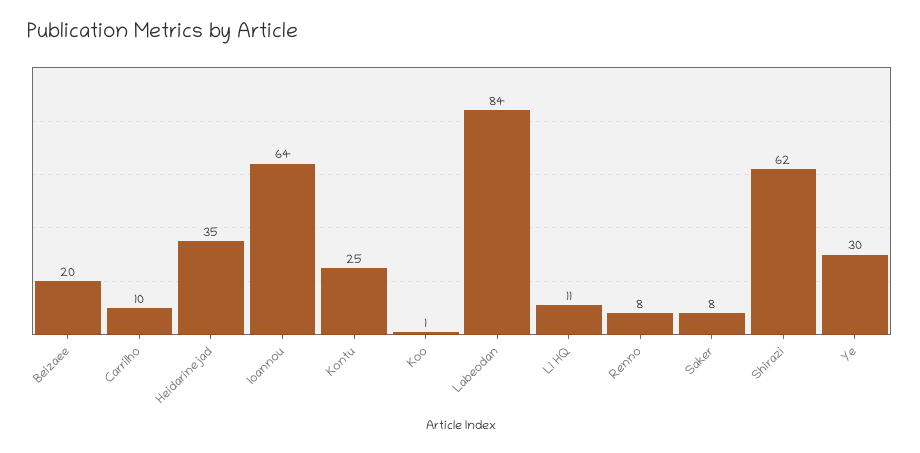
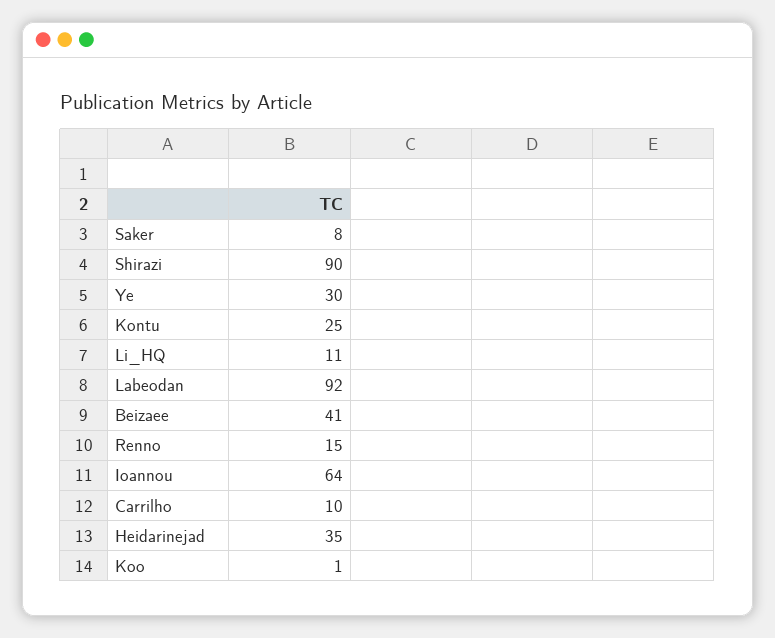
Beizaee: 20 -> 41
Labeodan: 84 -> 92
Renno: 8 -> 15
Shirazi: 62 -> 90

